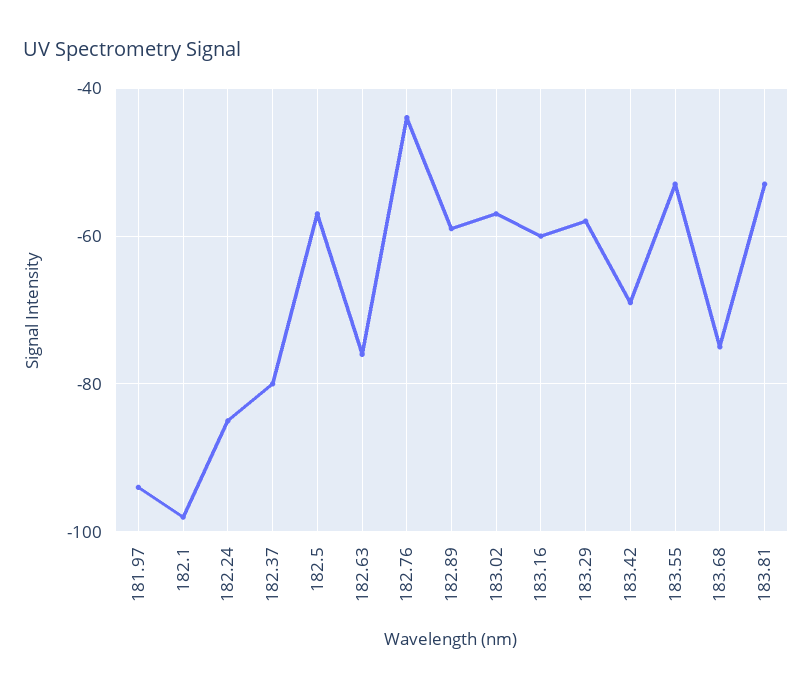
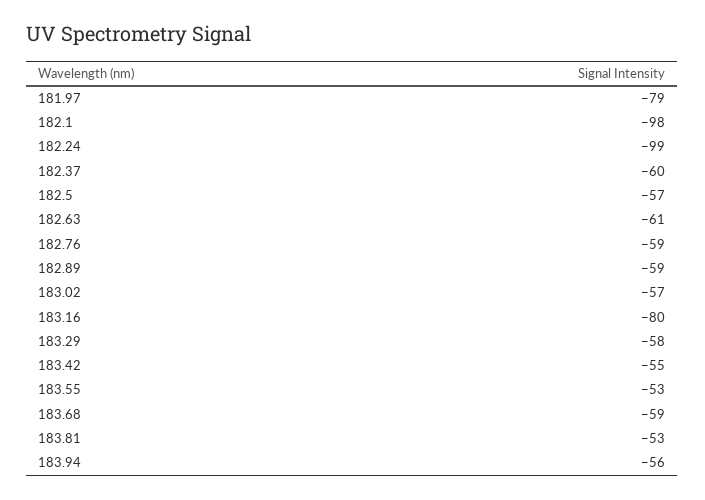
181.97: -95 -> -79
182.24: -85 -> -99
182.37: -80 -> -60
182.63: -75 -> -61
182.76: -45 -> -59
183.16: -60 -> -80
183.42: -70 -> -55
183.68: -75 -> -59
183.94: none -> -56

